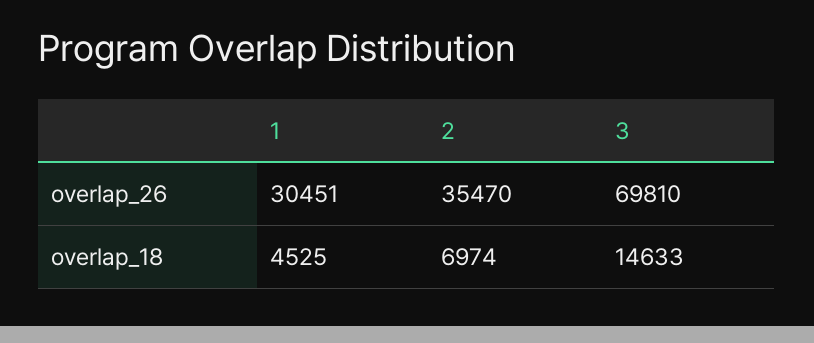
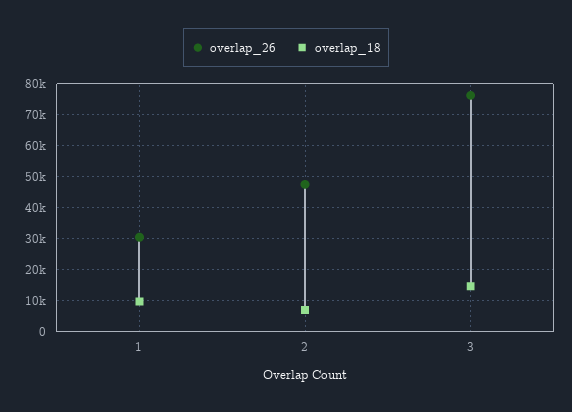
overlap_26, 2: 35470 -> 48000
overlap_26, 3: 69810 -> 76000
overlap_18, 1: 4525 -> 10000

